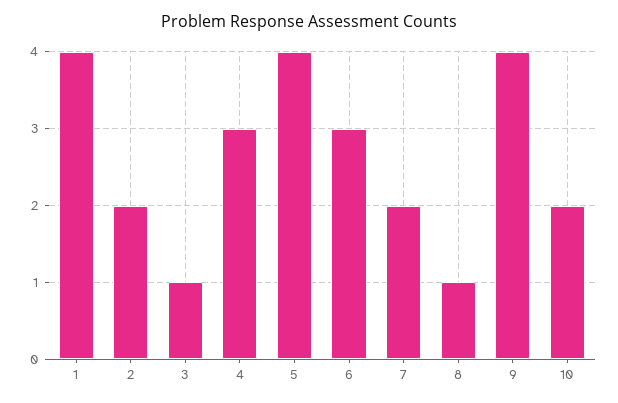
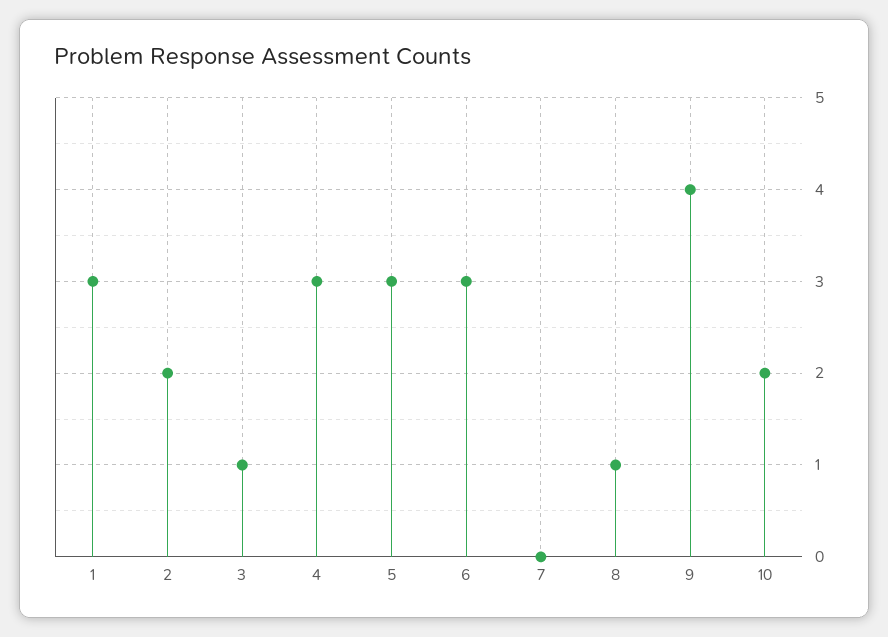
1: 4 -> 3
5: 4 -> 3
7: 2 -> 0

